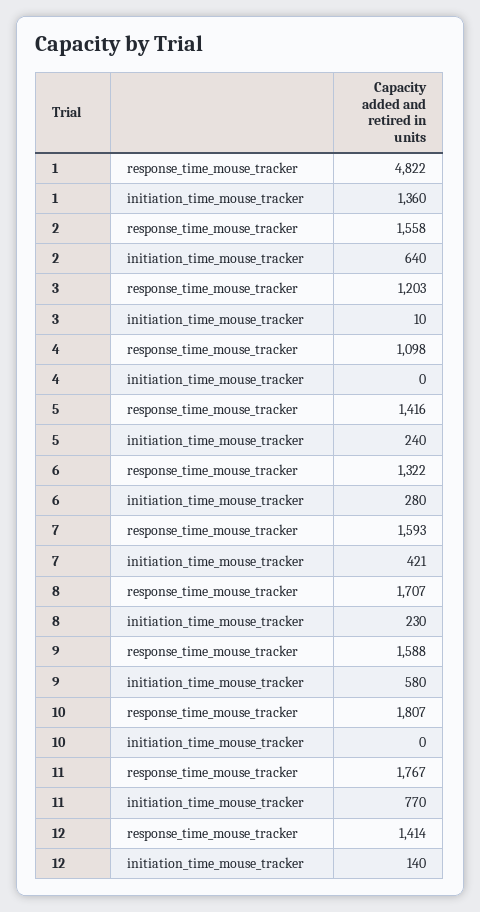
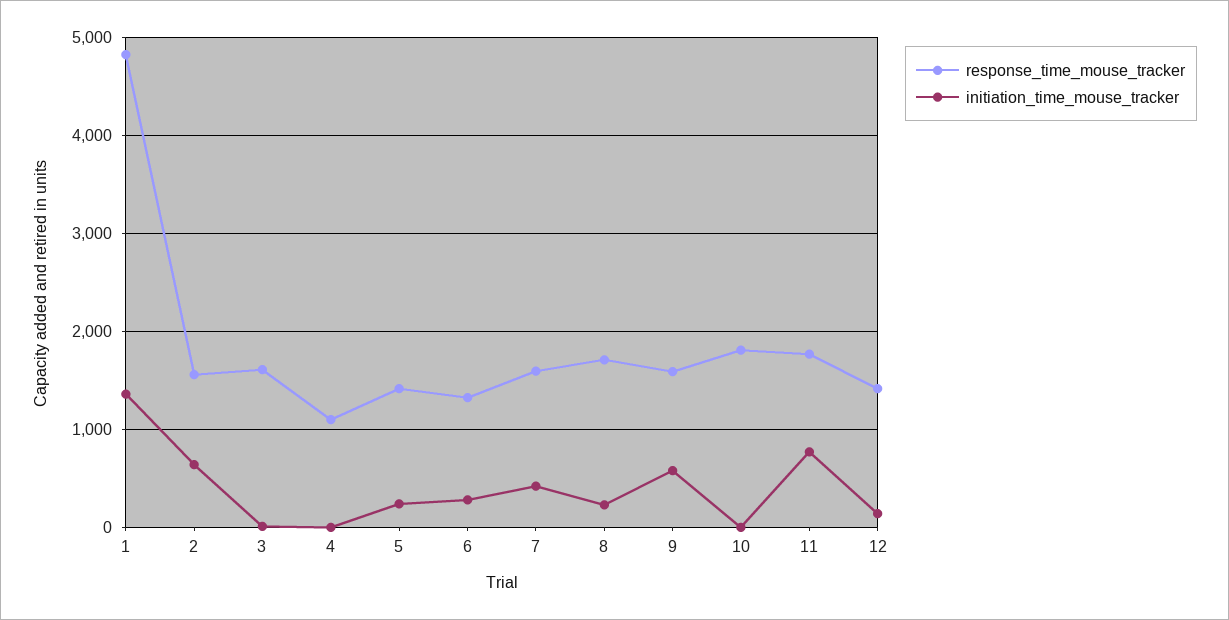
response_time_mouse_tracker, 3: 1203 -> 1600

